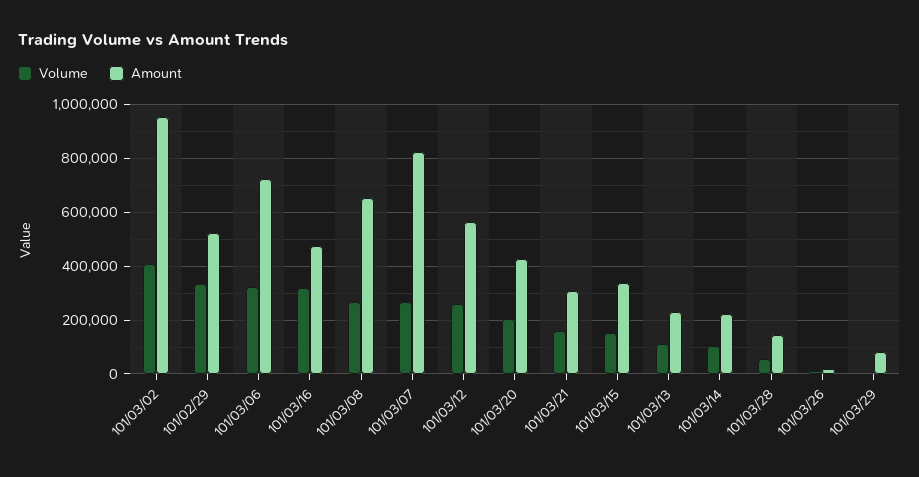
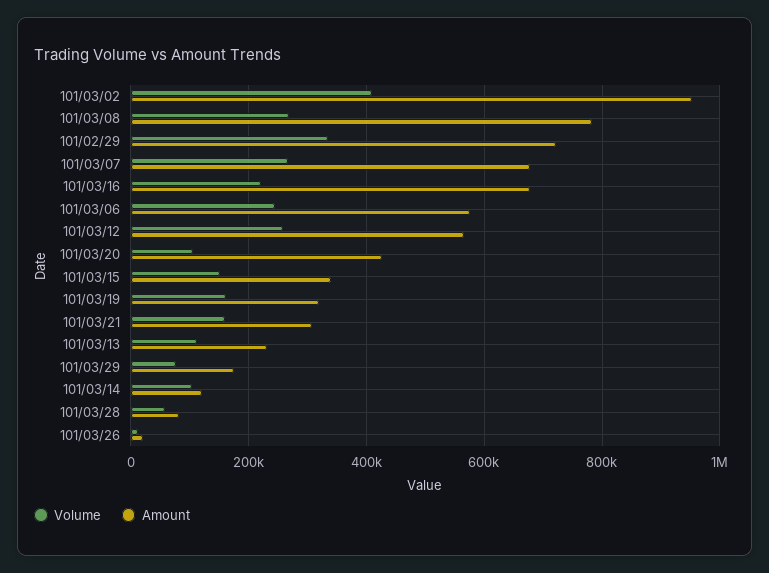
Amount, 101/02/29: 525000 -> 720000
Volume, 101/03/06: 325000 -> 240000
Amount, 101/03/06: 725000 -> 580000
Volume, 101/03/16: 325000 -> 220000
Amount, 101/03/16: 475000 -> 680000
Amount, 101/03/08: 650000 -> 780000
Amount, 101/03/07: 825000 -> 680000
Volume, 101/03/20: 200000 -> 100000
Amount, 101/03/14: 225000 -> 120000
Amount, 101/03/28: 150000 -> 80000
Volume, 101/03/29: 0 -> 80000
Amount, 101/03/29: 75000 -> 180000
Volume, 101/03/19: none -> 160000
Amount, 101/03/19: none -> 320000

